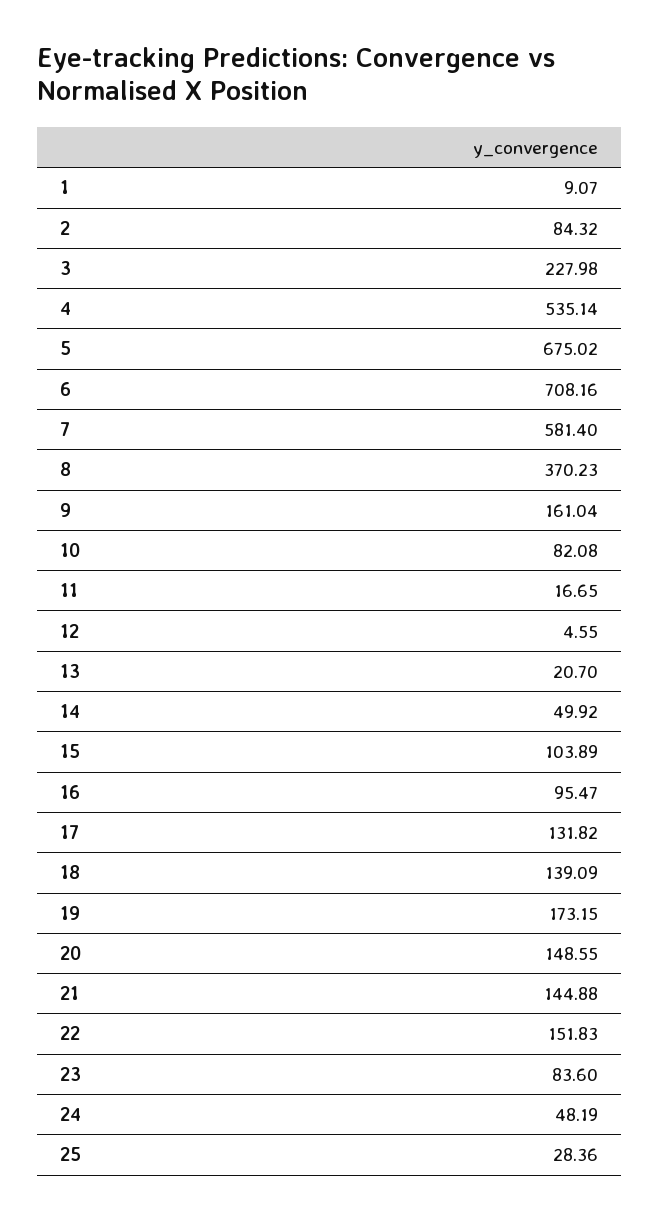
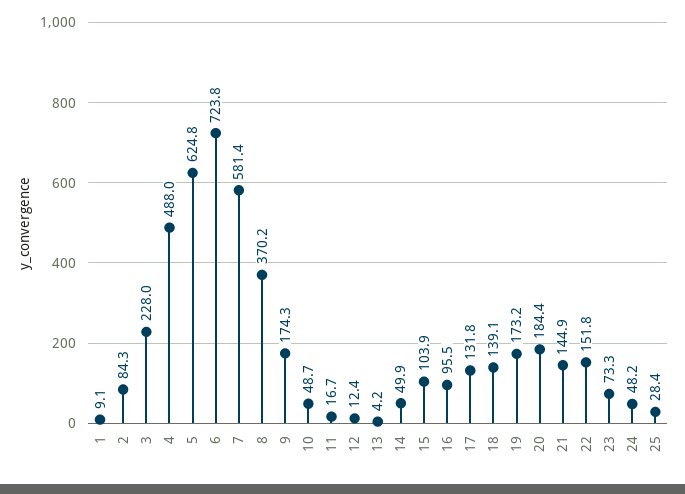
4: 535.14 -> 488
5: 675.02 -> 624.8
6: 708.16 -> 723.8
9: 161.04 -> 174.3
10: 82.08 -> 48.7
12: 4.55 -> 12.4
13: 20.7 -> 4.2
20: 148.55 -> 184.4
23: 83.6 -> 73.3

